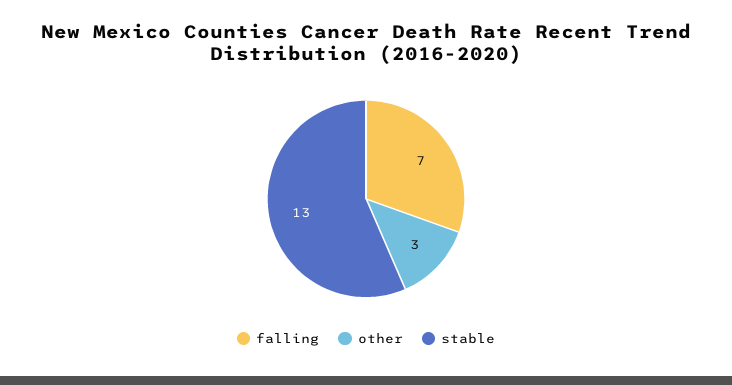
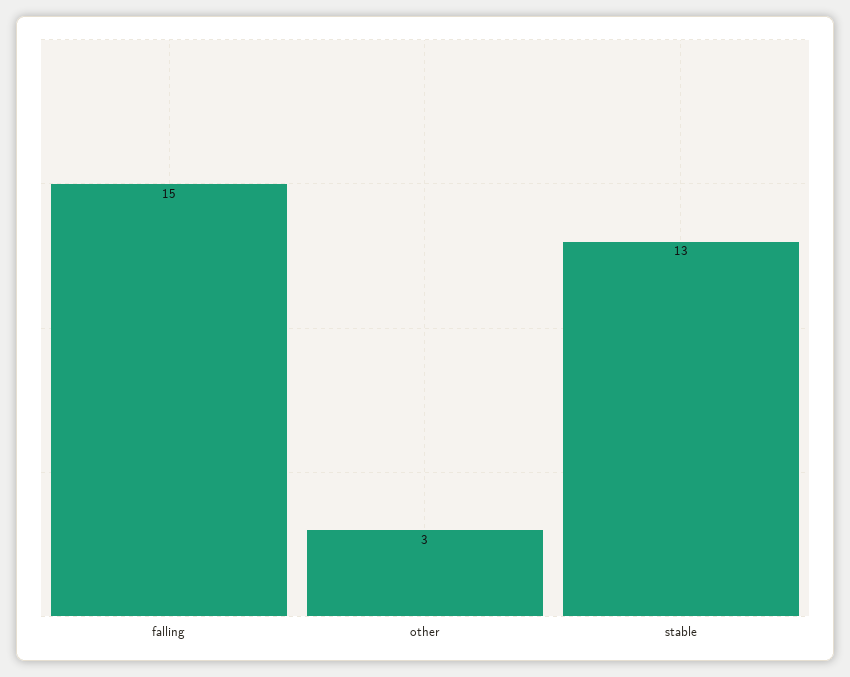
falling: 7 -> 15

